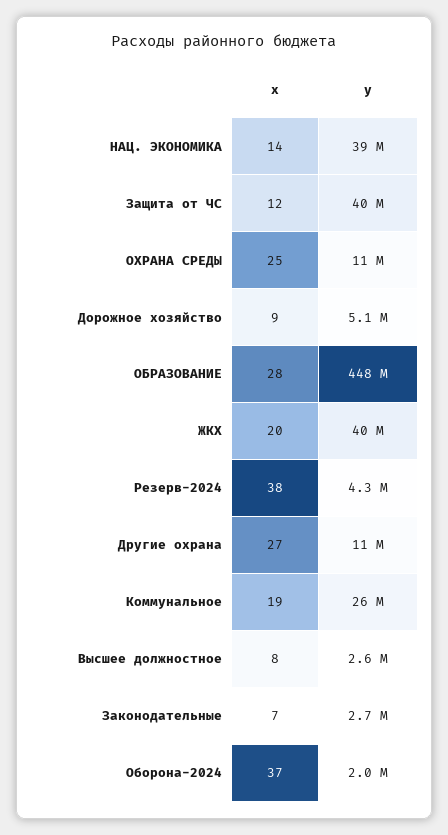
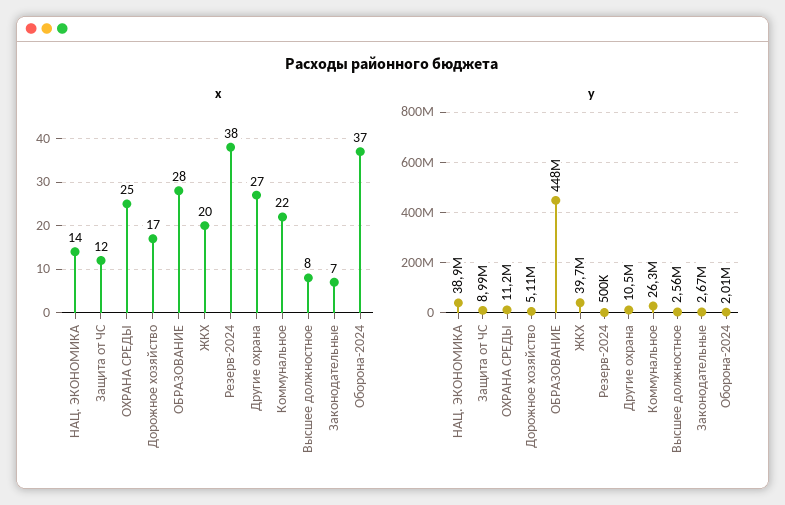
y, Защита от ЧС: 40000000 -> 8990000
x, Дорожное хозяйство: 9 -> 17
y, Резерв-2024: 4300000 -> 500000
x, Коммунальное: 19 -> 22

